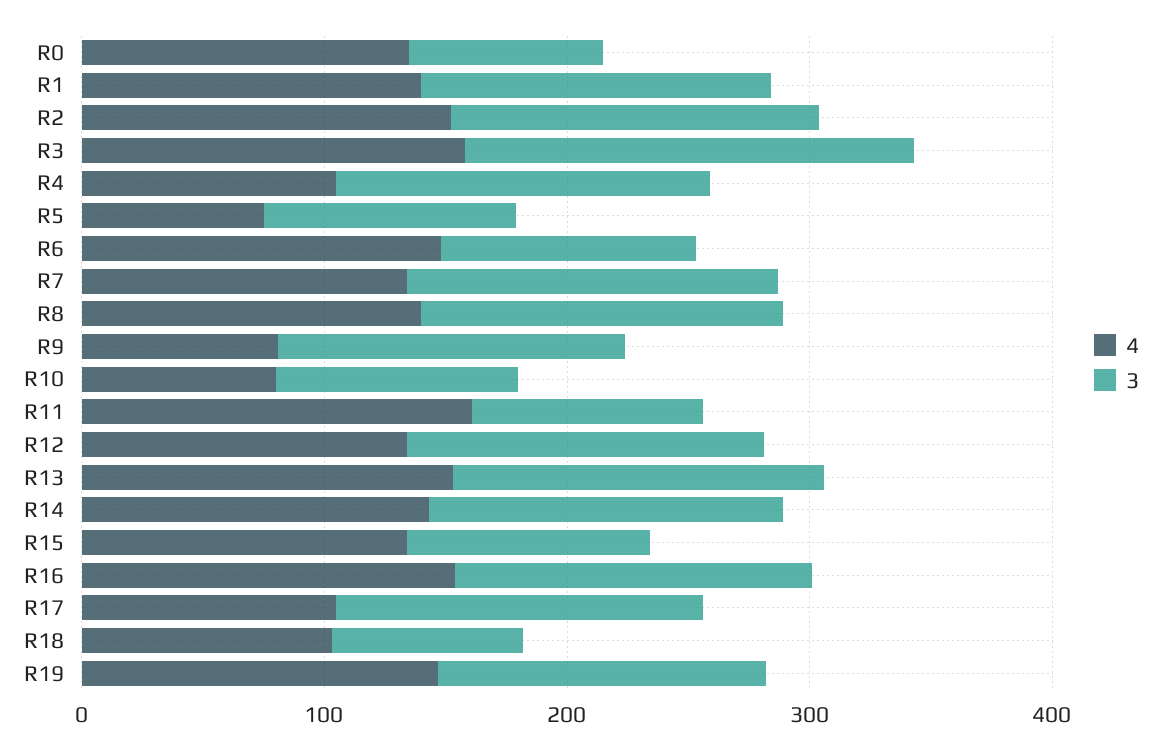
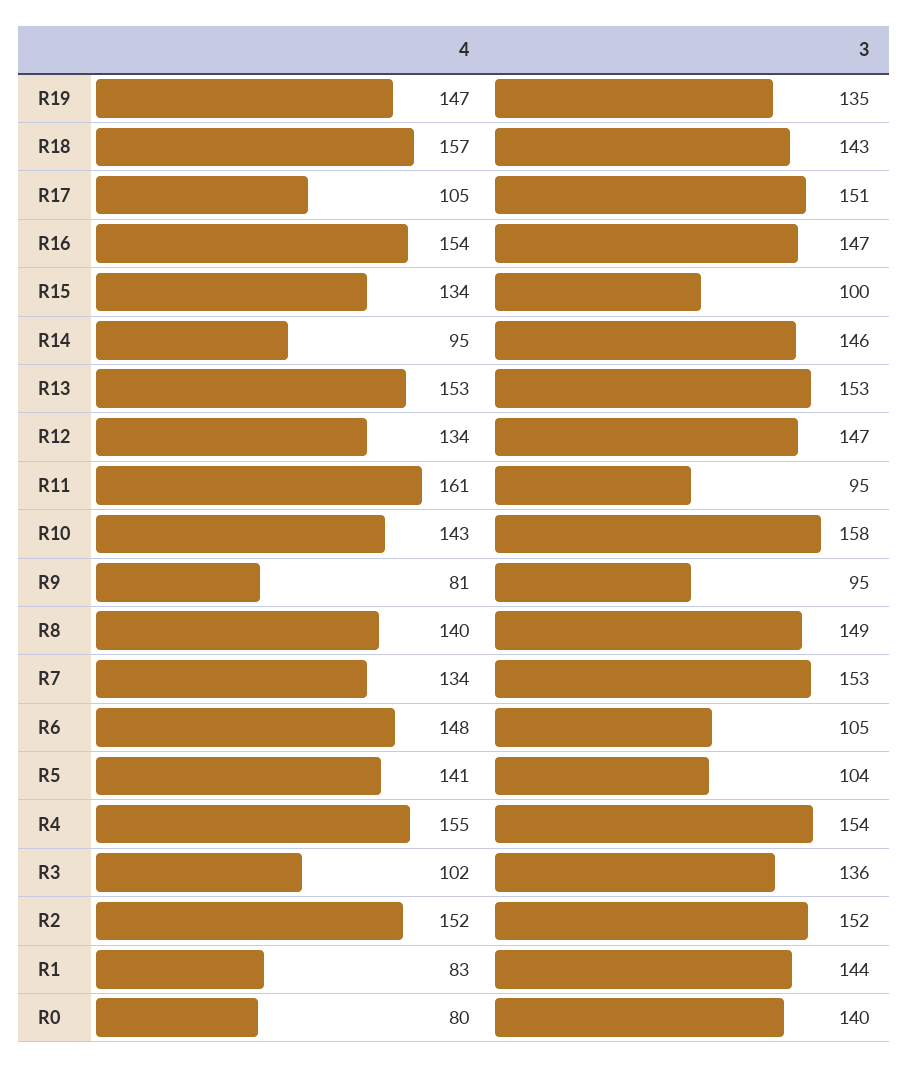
4, R0: 140 -> 80
3, R0: 80 -> 140
4, R1: 140 -> 83
4, R3: 160 -> 102
3, R3: 180 -> 136
4, R4: 100 -> 155
4, R5: 80 -> 141
3, R9: 140 -> 95
4, R10: 80 -> 143
3, R10: 100 -> 158
4, R14: 140 -> 95
4, R18: 100 -> 157
3, R18: 80 -> 143

